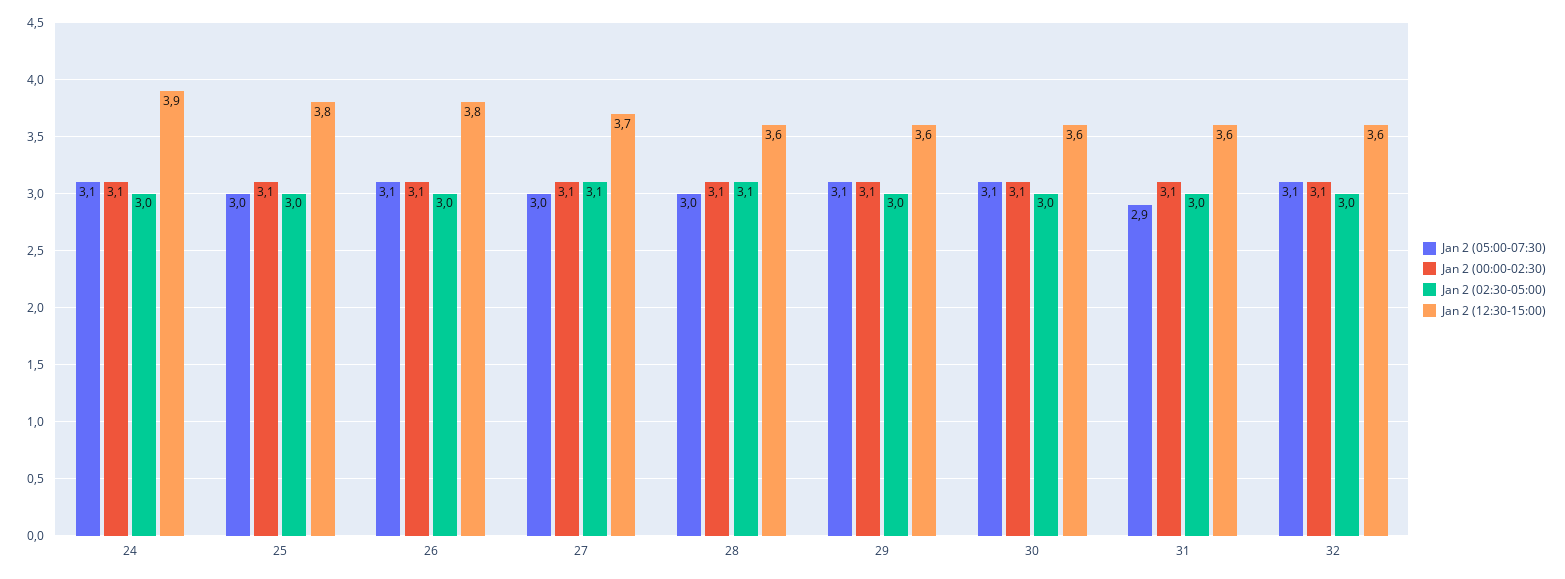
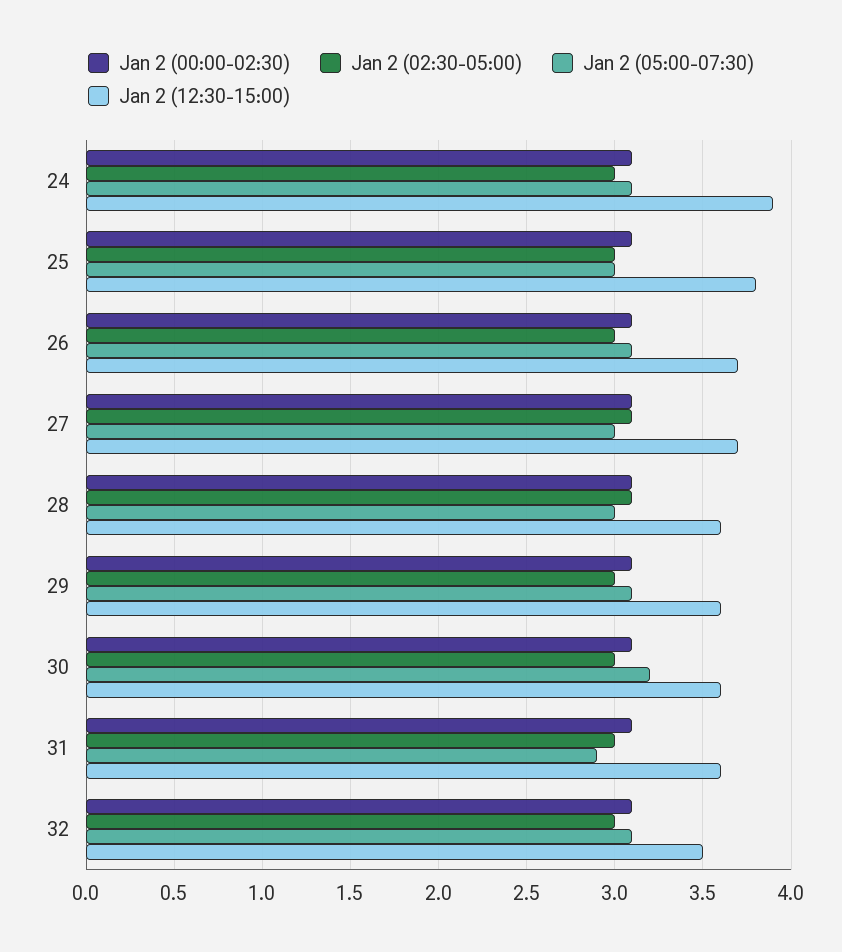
Jan 2 (12:30-15:00), 26: 3.8 -> 3.7
Jan 2 (05:00-07:30), 30: 3.1 -> 3.2
Jan 2 (12:30-15:00), 32: 3.6 -> 3.5

